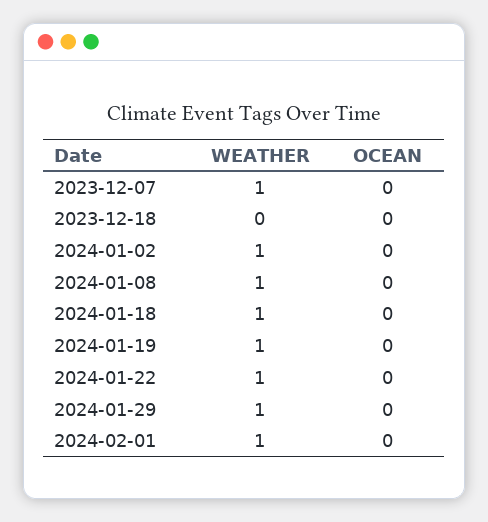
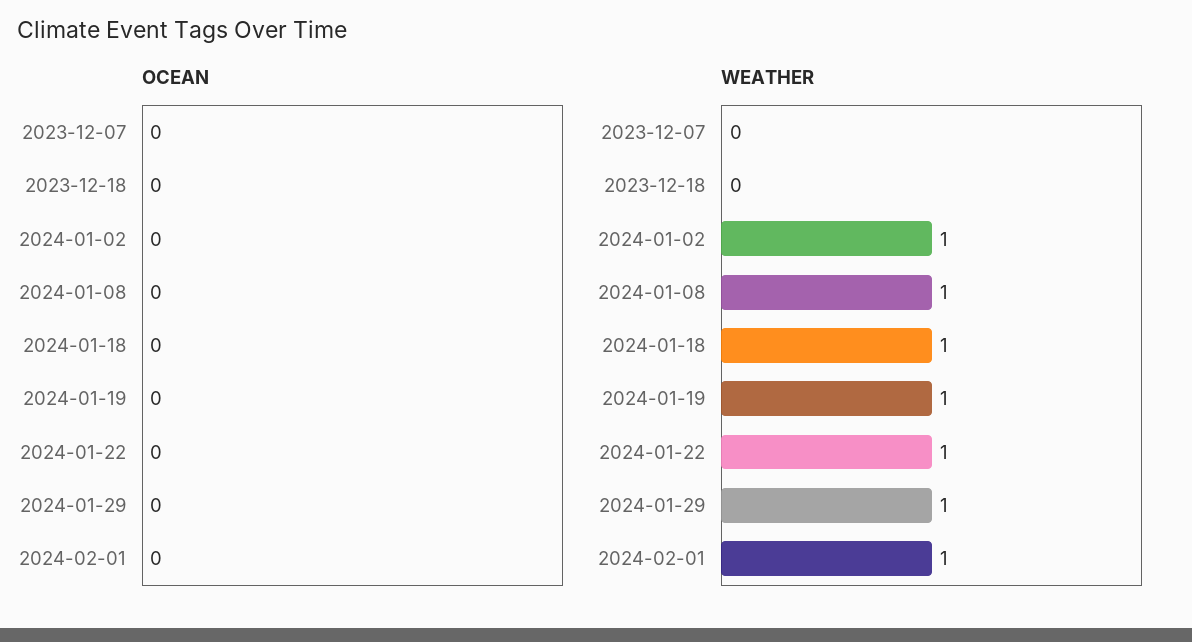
WEATHER, 2023-12-07: 1 -> 0

